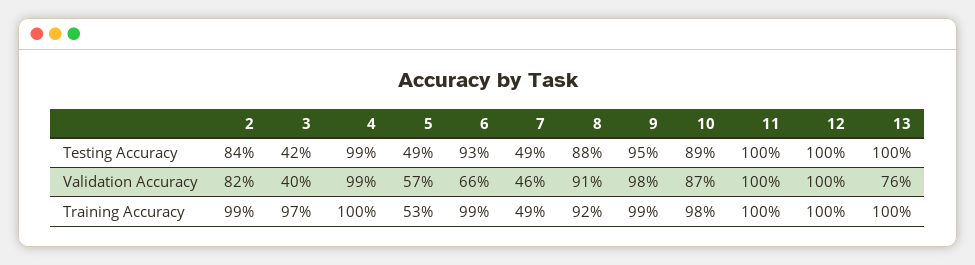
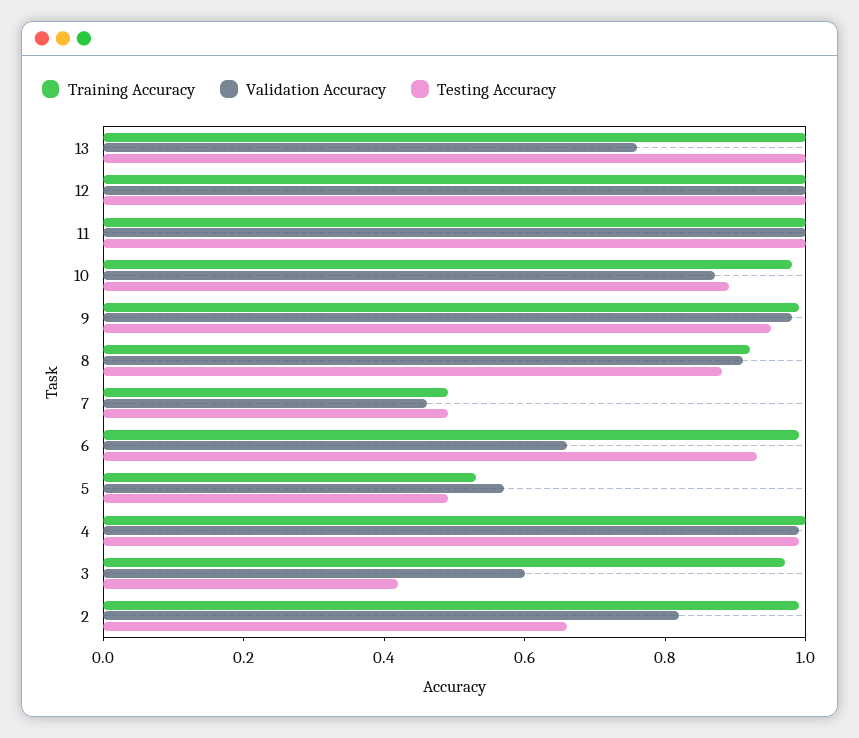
Testing Accuracy, 2: 0.84 -> 0.65
Validation Accuracy, 3: 0.4 -> 0.6

